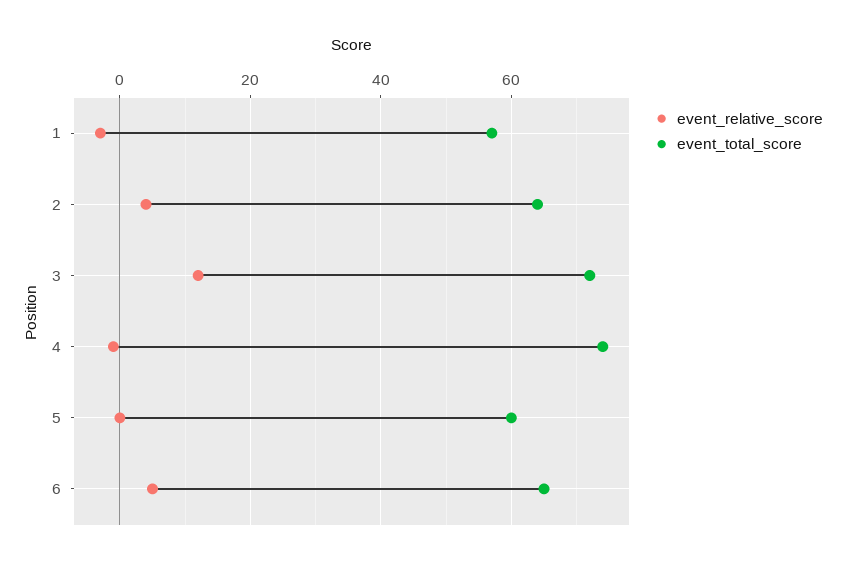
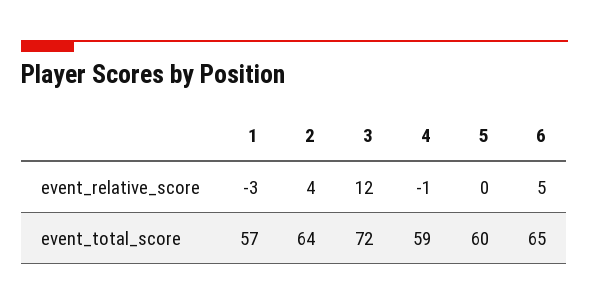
event_total_score, 4: 75 -> 59

